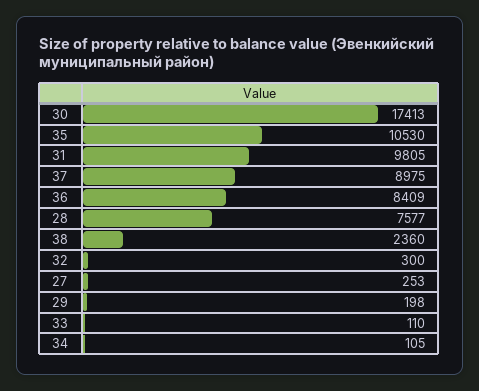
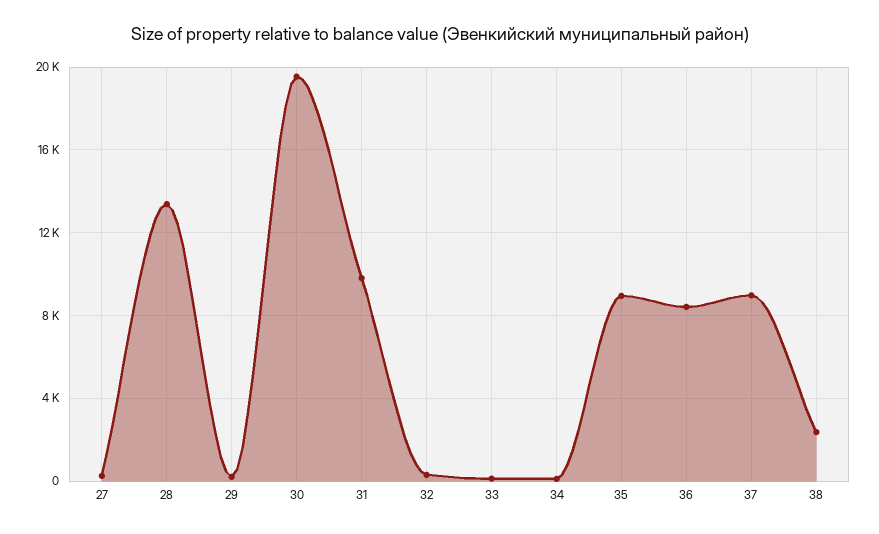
30: 17413 -> 19500
35: 10530 -> 9000
28: 7577 -> 13500

